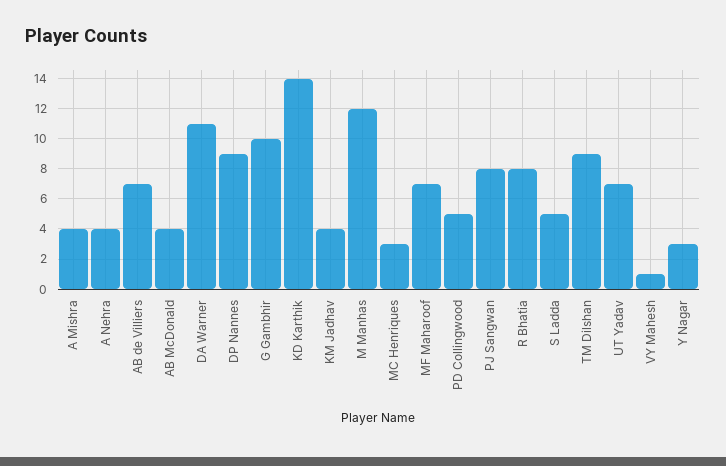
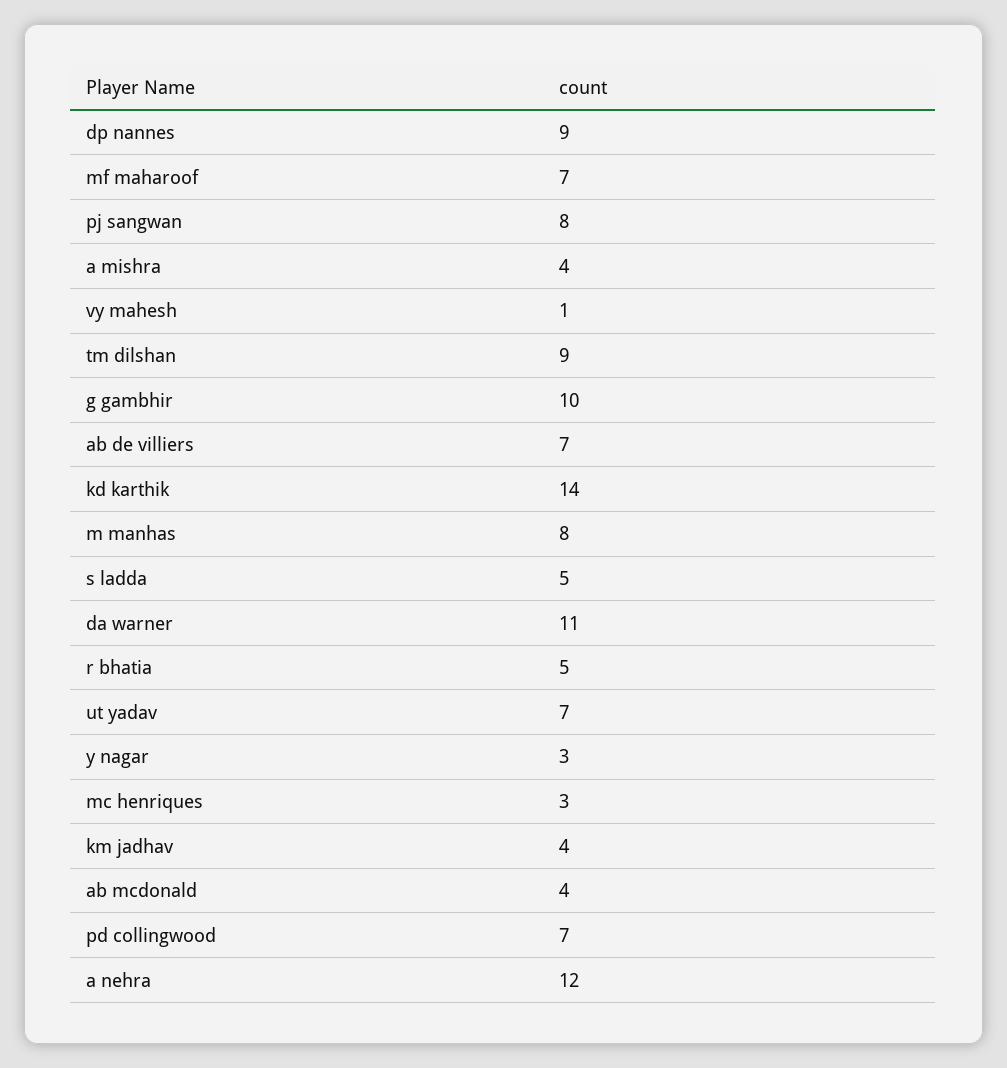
A Nehra: 4 -> 12
M Manhas: 12 -> 8
PD Collingwood: 5 -> 7
R Bhatia: 8 -> 5

